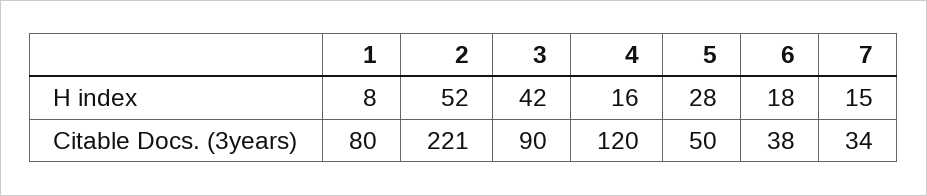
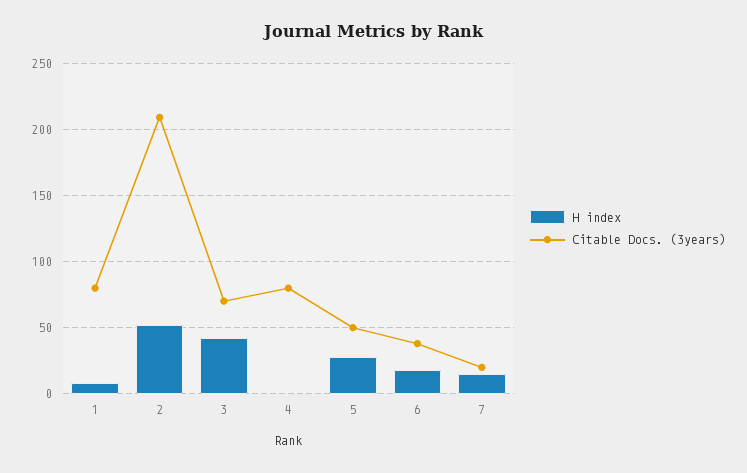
H index, 4: 16 -> 0
Citable Docs. (3years), 2: 221 -> 210
Citable Docs. (3years), 3: 90 -> 70
Citable Docs. (3years), 4: 120 -> 80
Citable Docs. (3years), 7: 34 -> 20

